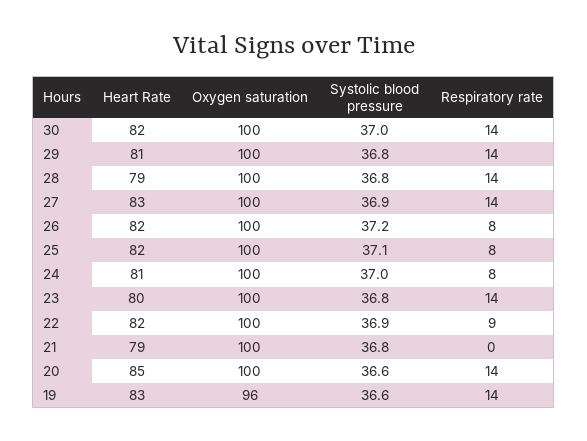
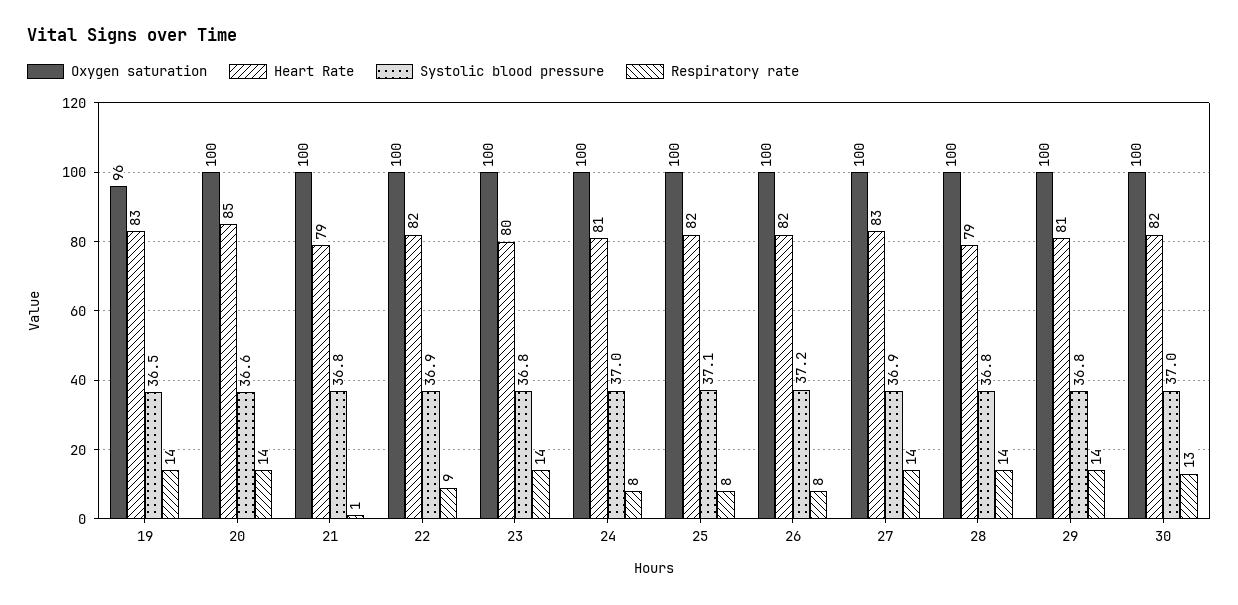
Respiratory rate, 30: 14 -> 13
Respiratory rate, 21: 0 -> 1
Systolic blood pressure, 19: 36.6 -> 36.5

